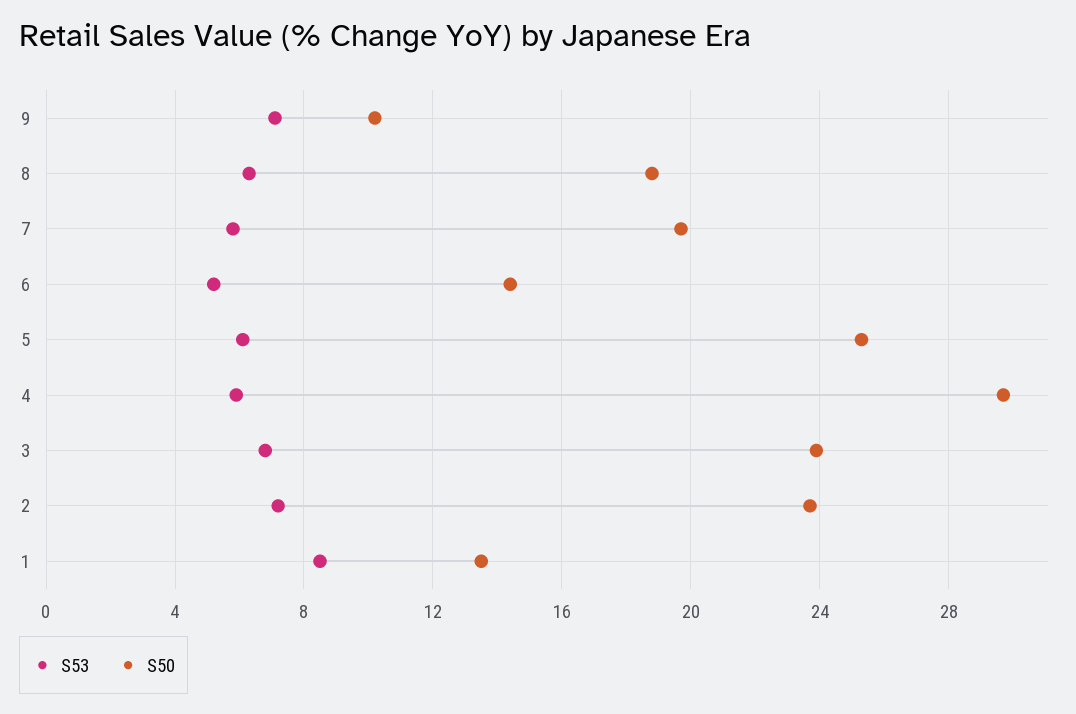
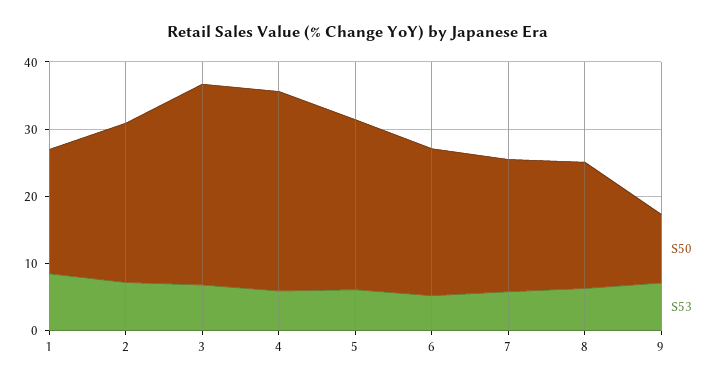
S50, 6: 14.5 -> 22
S50, 3: 24 -> 30
S50, 1: 13.5 -> 18

